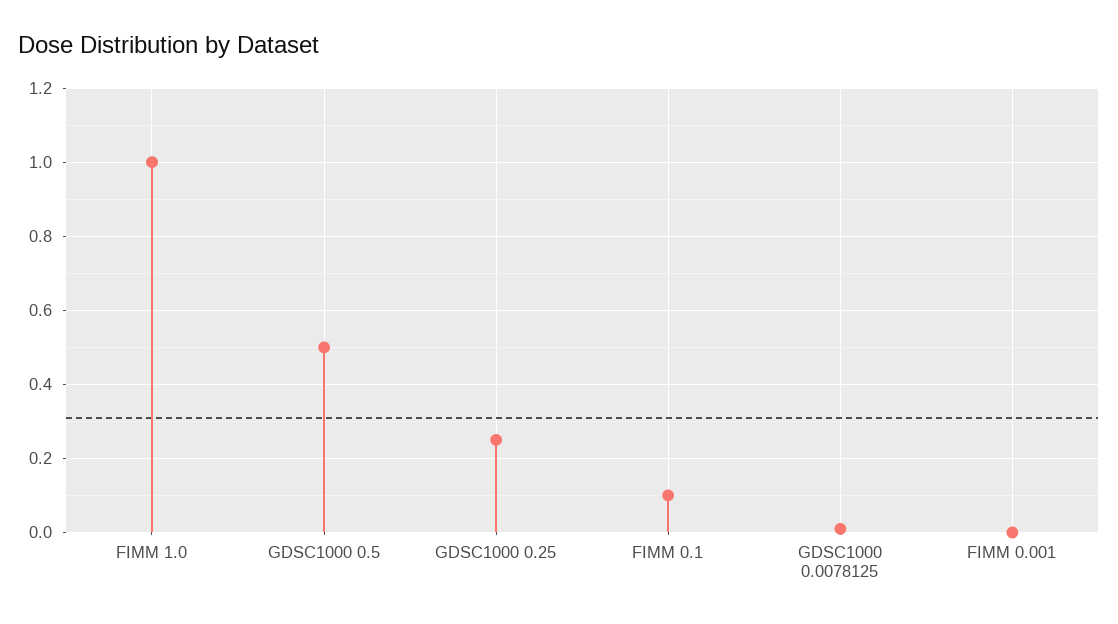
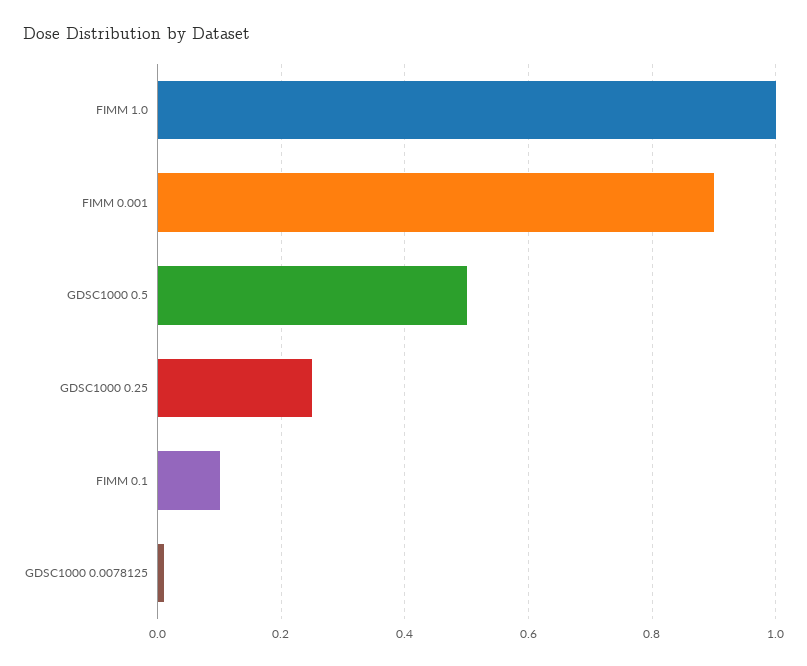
FIMM 0.001: 0 -> 0.9

